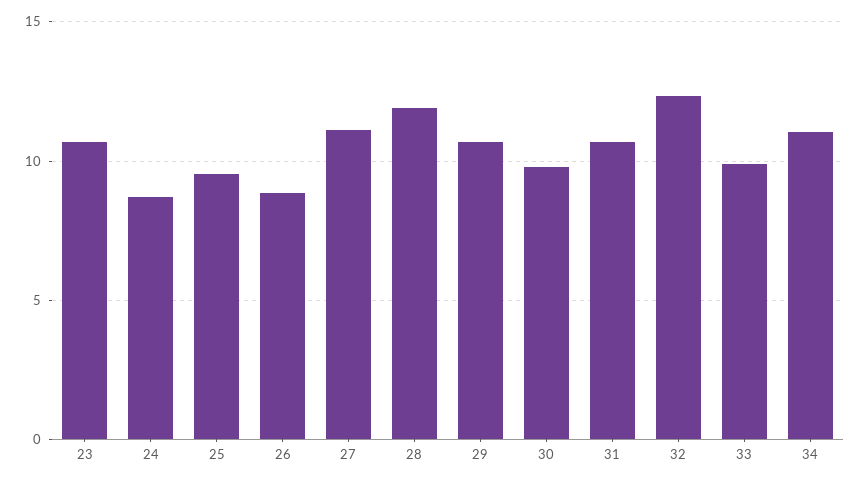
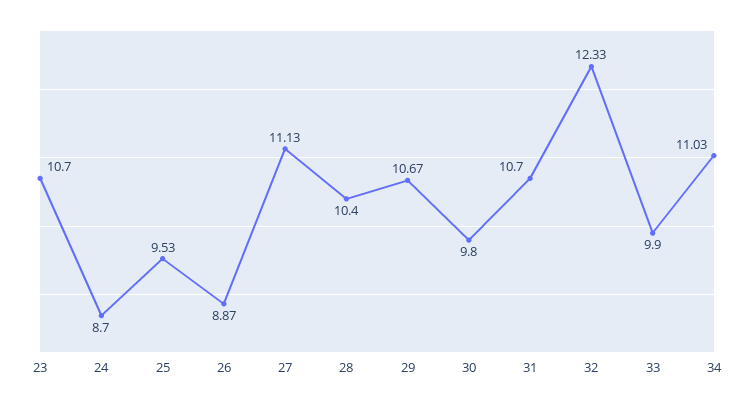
28: 12 -> 10.4

